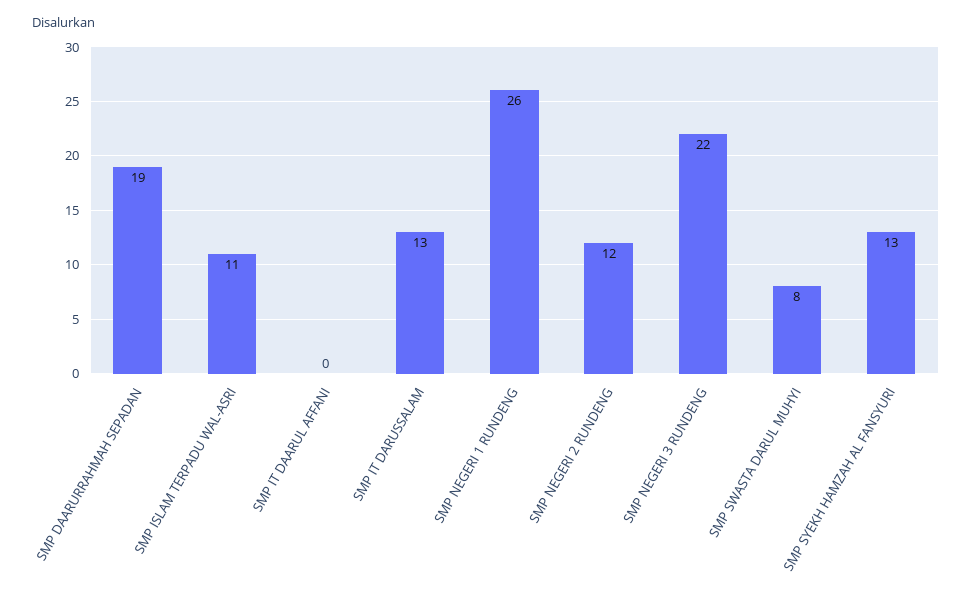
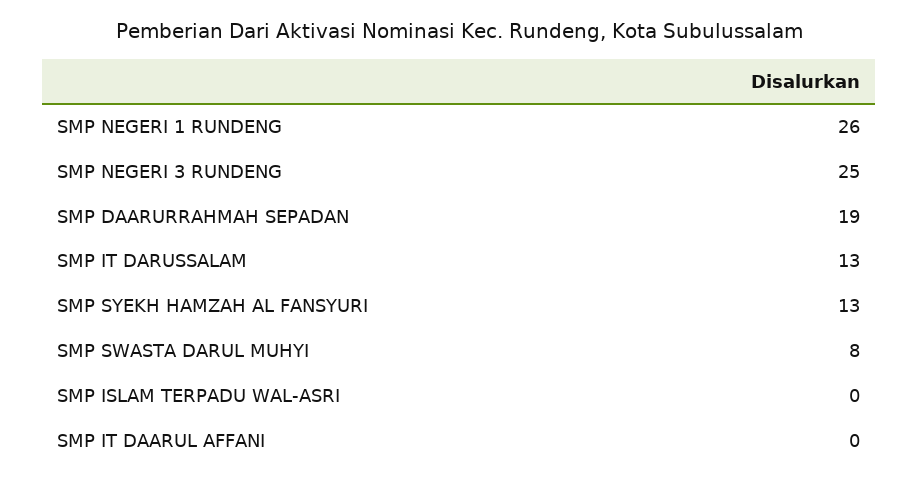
SMP ISLAM TERPADU WAL-ASRI: 11 -> 0
SMP NEGERI 2 RUNDENG: 12 -> none
SMP NEGERI 3 RUNDENG: 22 -> 25

